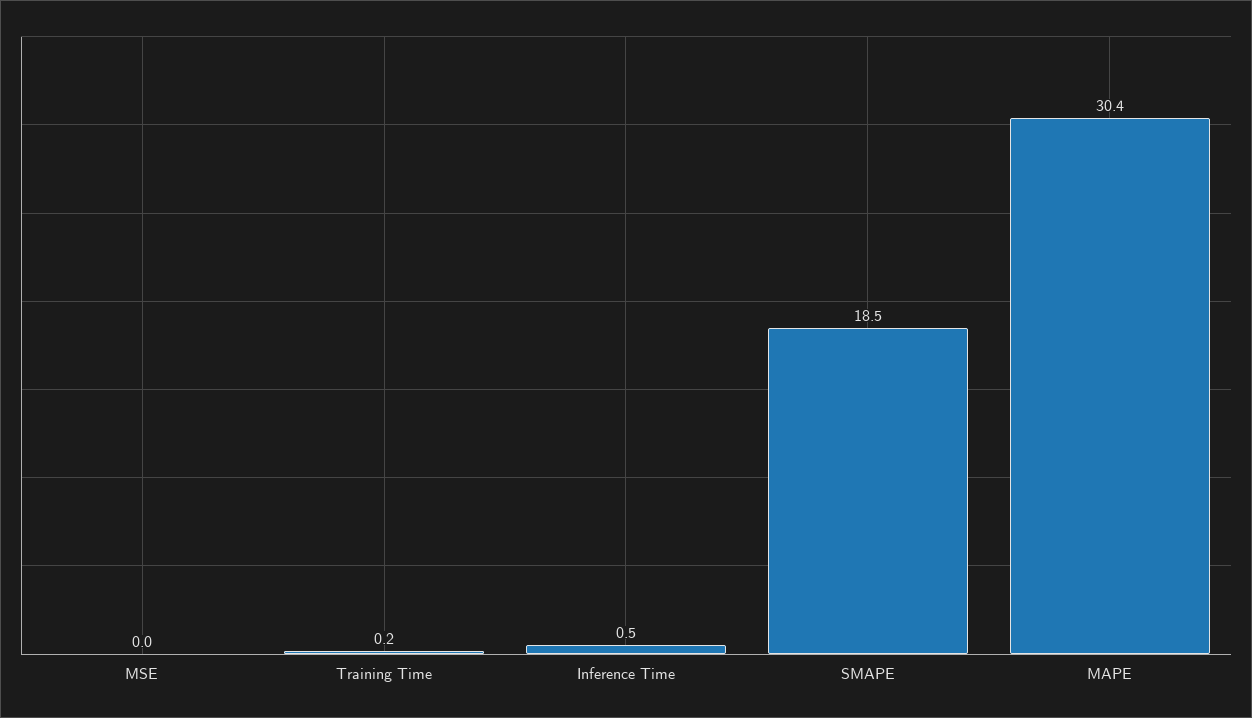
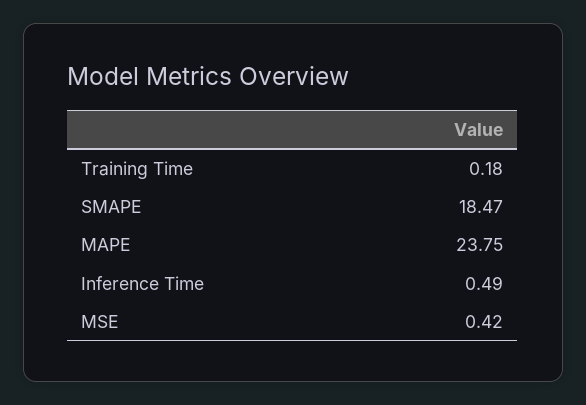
MSE: 0 -> 0.42
MAPE: 30.4 -> 23.75

